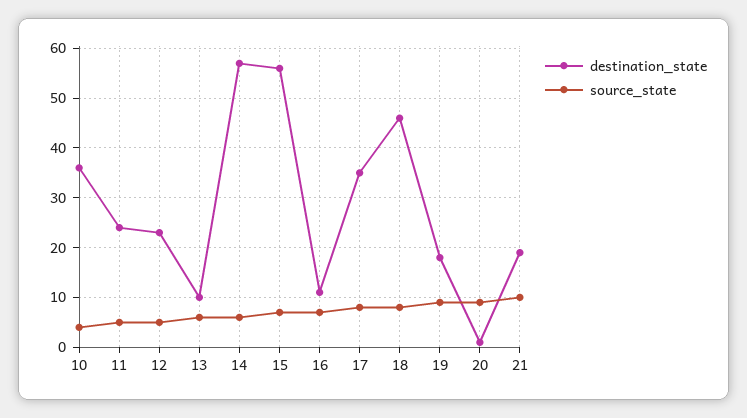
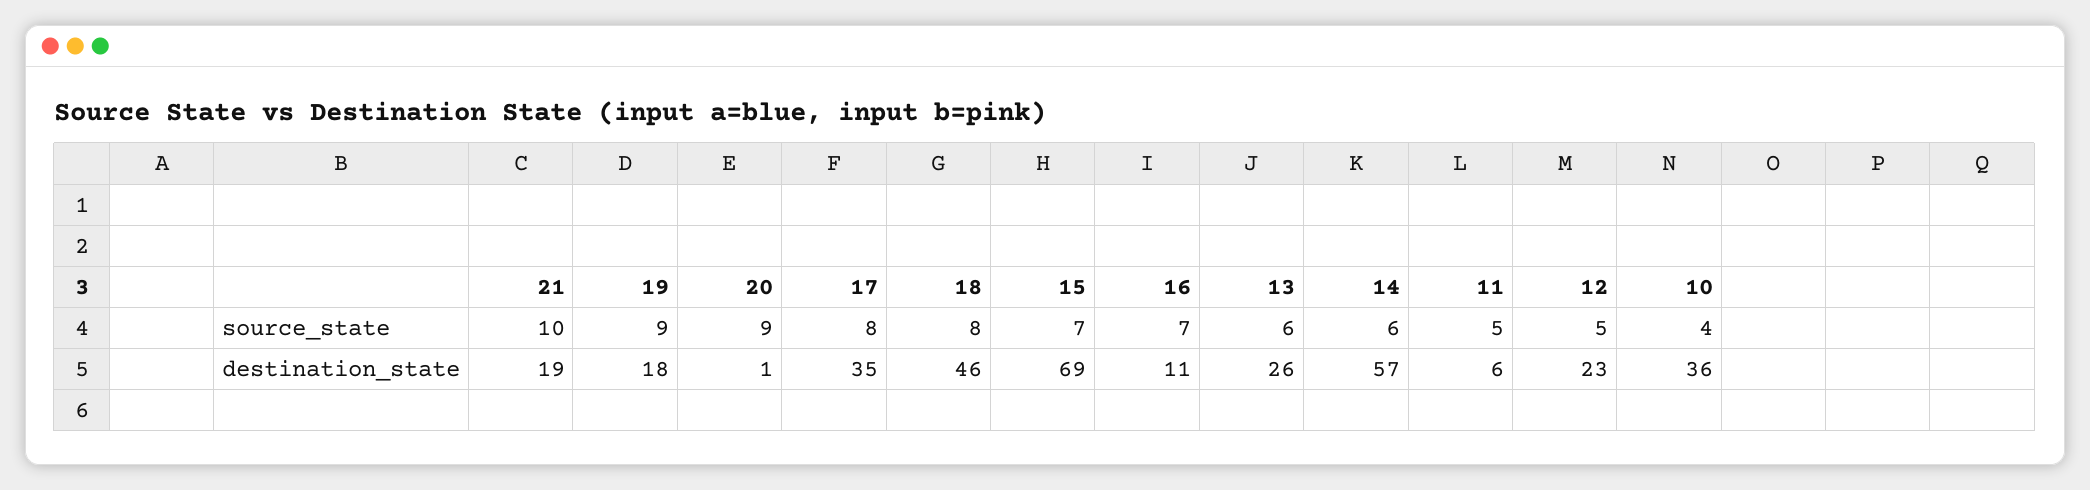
destination_state, 11: 25 -> 6
destination_state, 13: 10 -> 26
destination_state, 15: 55 -> 69

